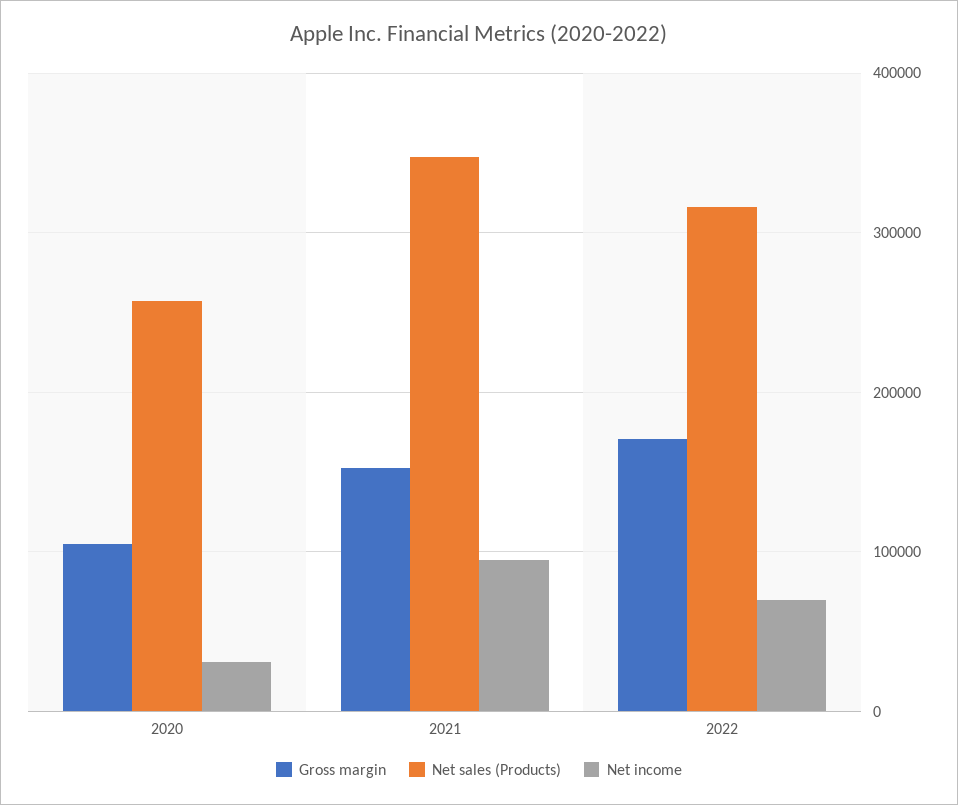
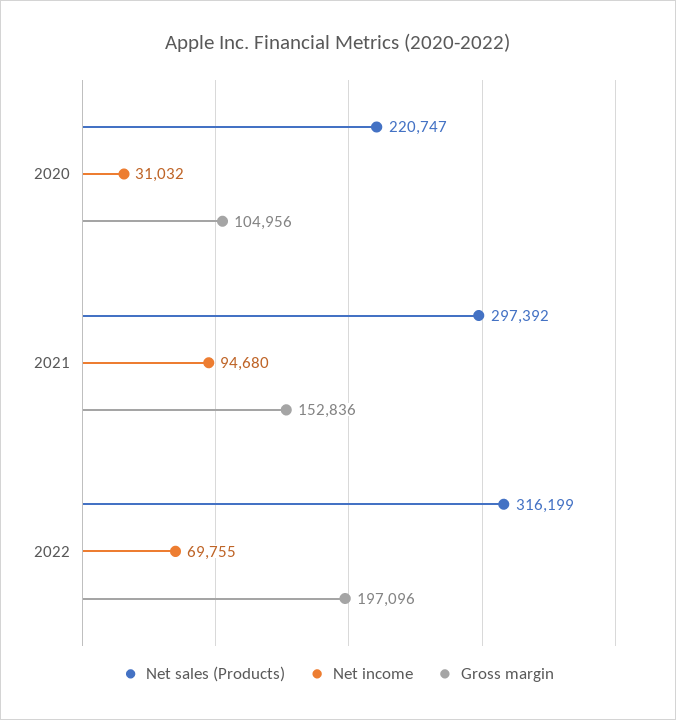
Net sales (Products), 2020: 260000 -> 220747
Net sales (Products), 2021: 350000 -> 297392
Gross margin, 2022: 170000 -> 197096

